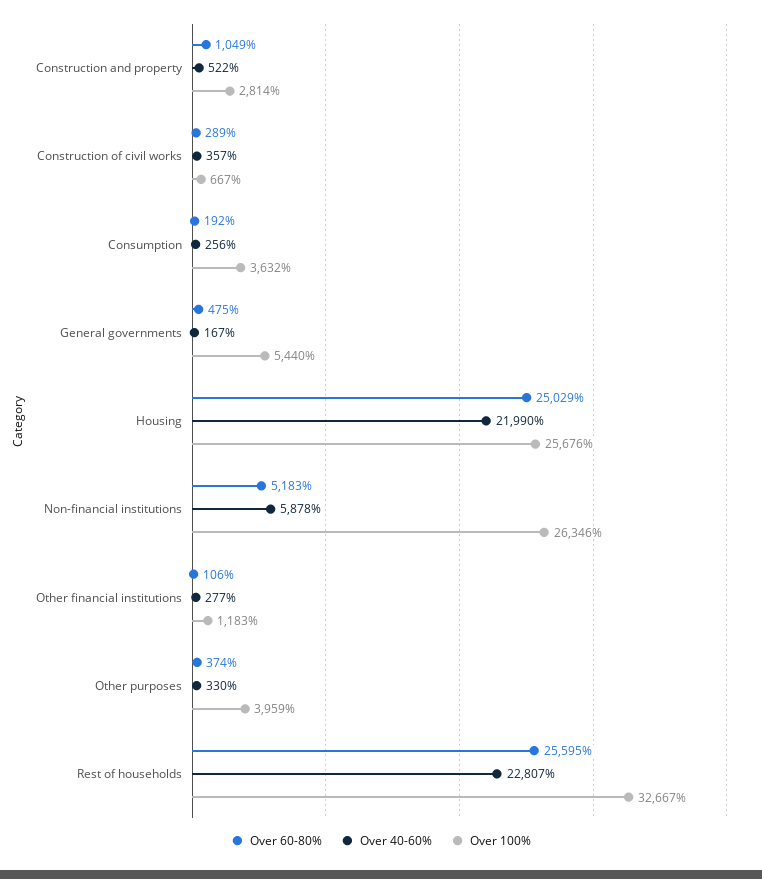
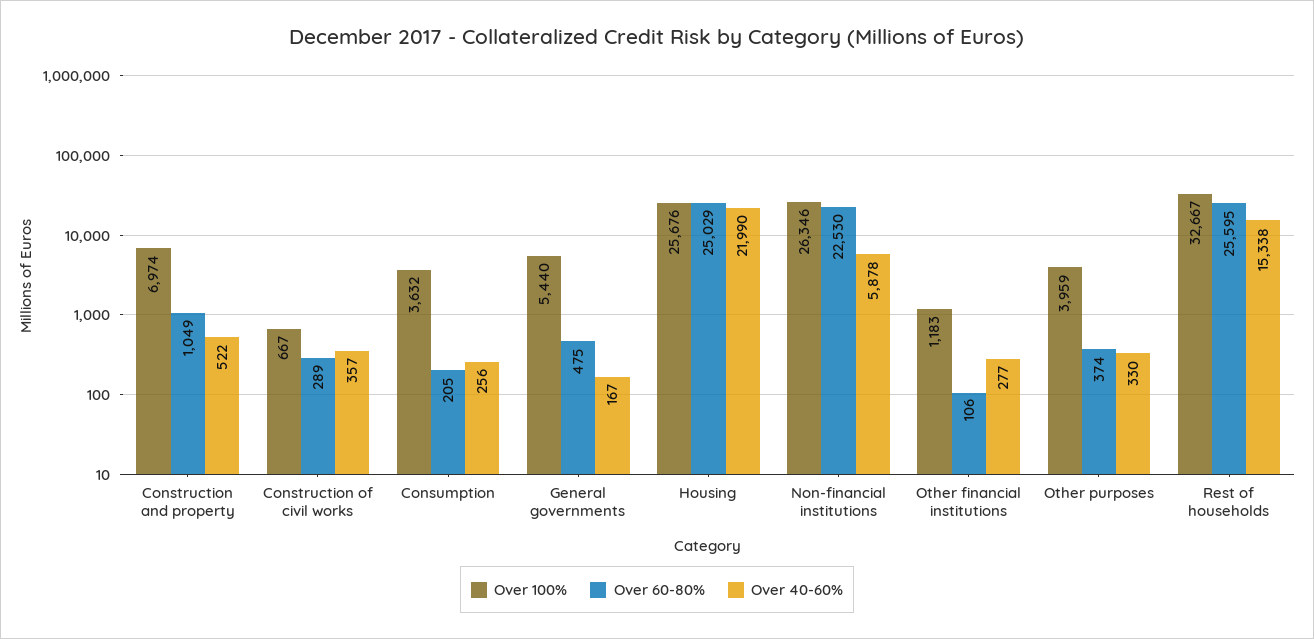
Over 100%, Construction and property: 2814 -> 6974
Over 60-80%, Consumption: 192 -> 205
Over 60-80%, Non-financial institutions: 5183 -> 22530
Over 40-60%, Rest of households: 22807 -> 15338

